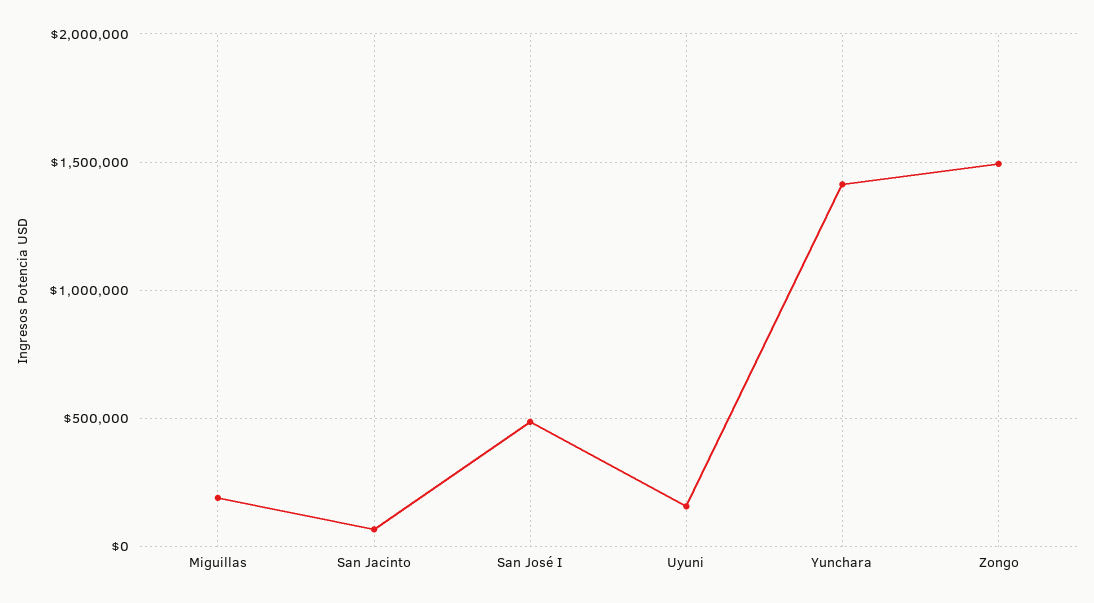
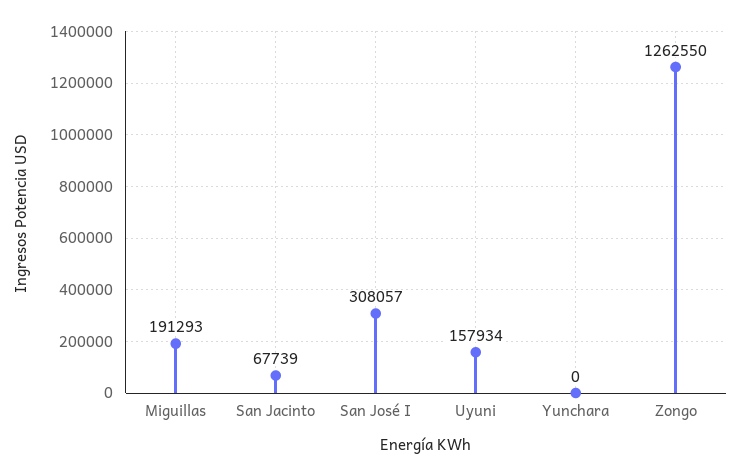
San José I: 500000 -> 308057
Yunchara: 1400000 -> 0
Zongo: 1500000 -> 1262550

